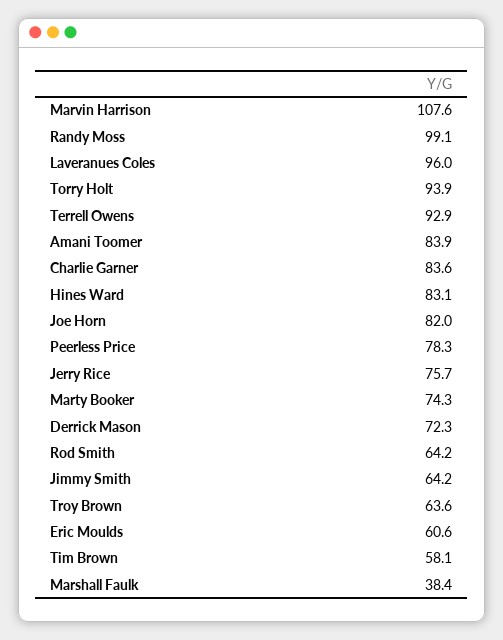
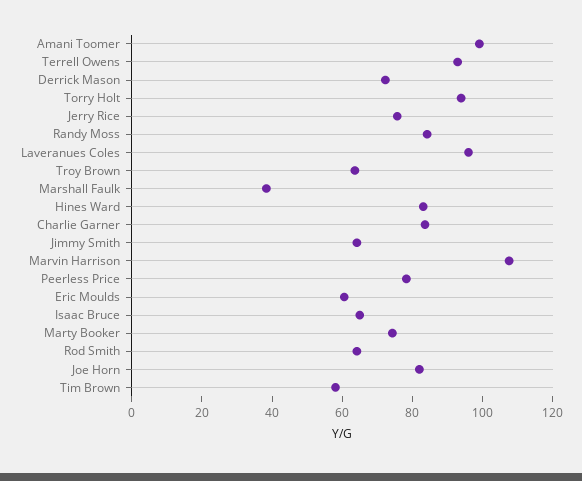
Randy Moss: 99.1 -> 85
Amani Toomer: 83.9 -> 100
Isaac Bruce: none -> 65

